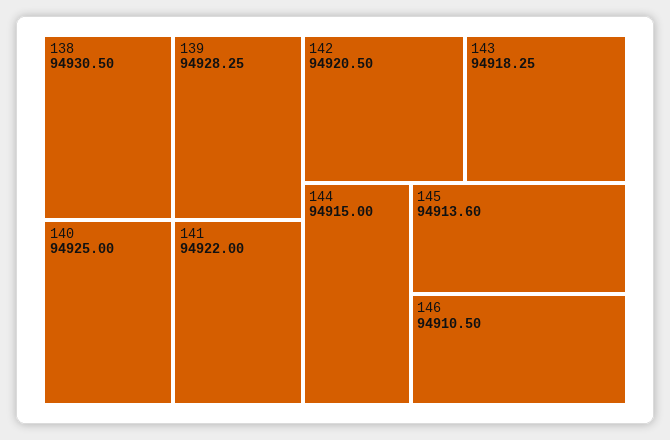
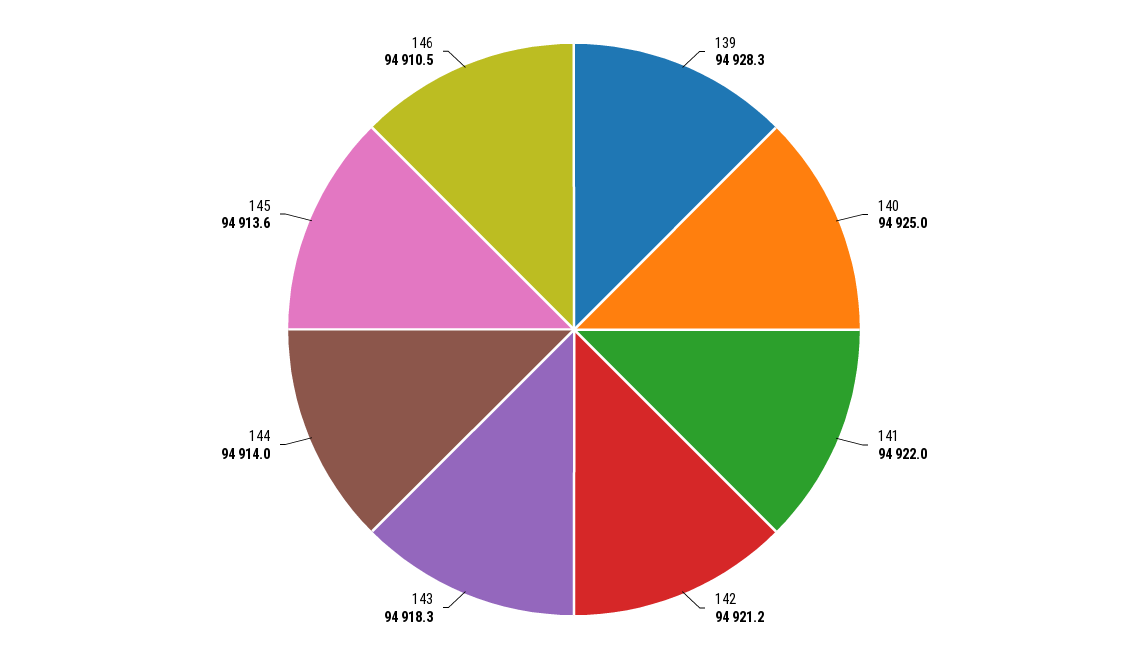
138: 94930.5 -> none
142: 94920.5 -> 94921.2
144: 94915 -> 94914

